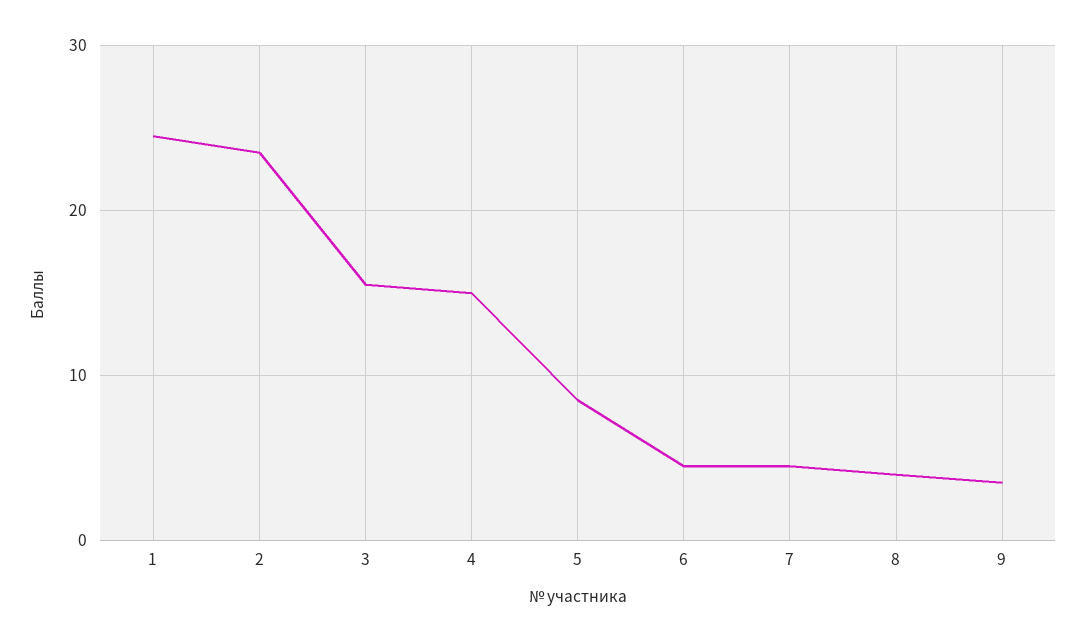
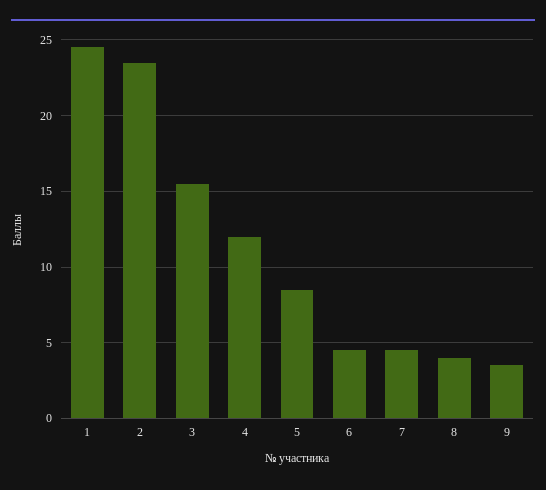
4: 15 -> 12

